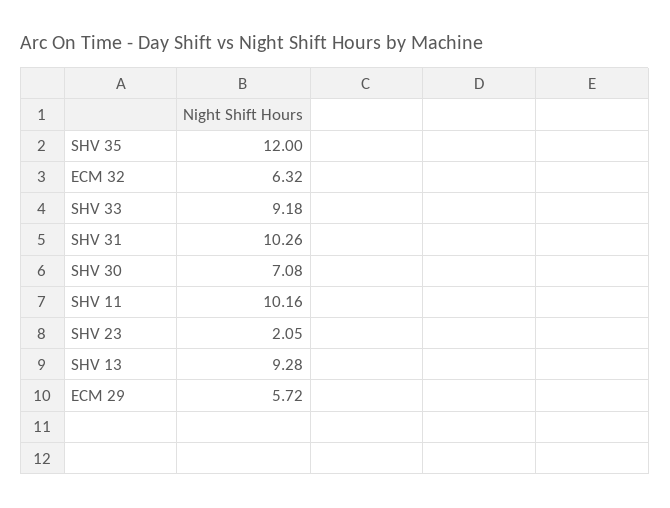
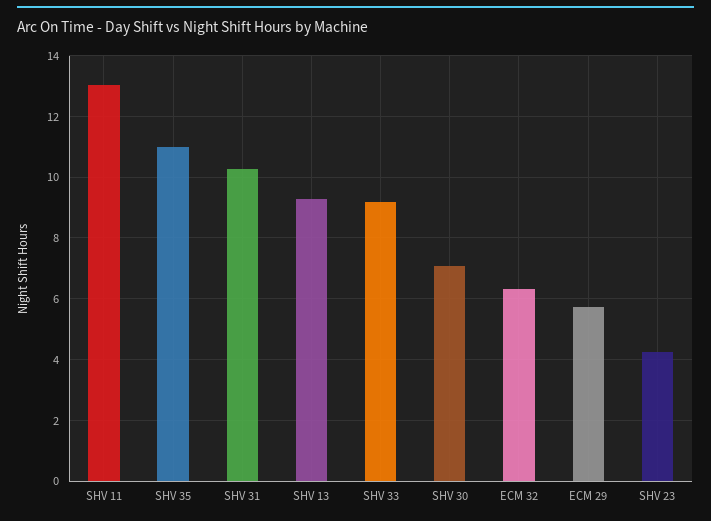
SHV 35: 12 -> 11
SHV 11: 10.16 -> 13
SHV 23: 2.05 -> 4.2

